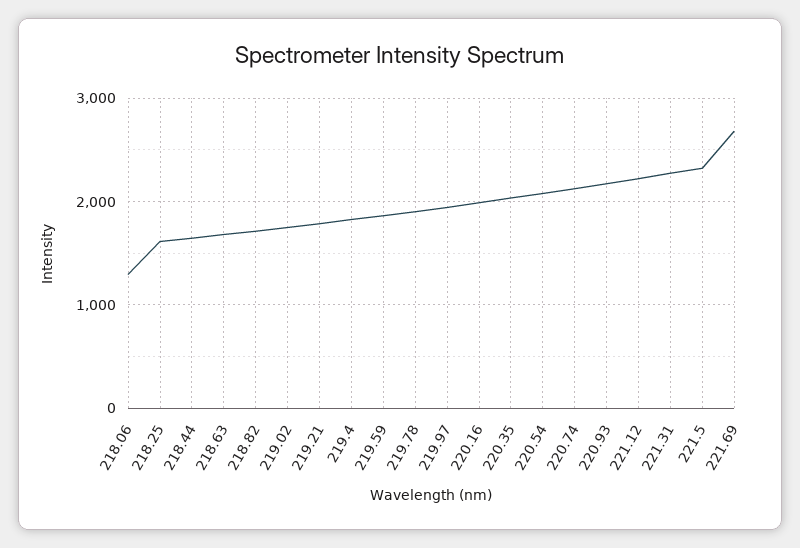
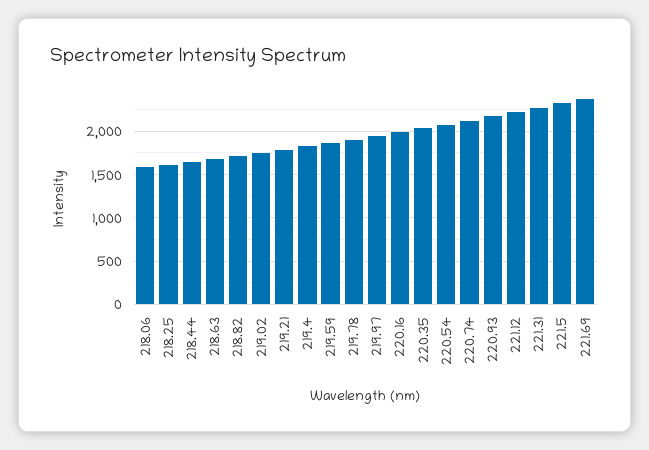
218.06: 1300 -> 1600
221.69: 2700 -> 2400

